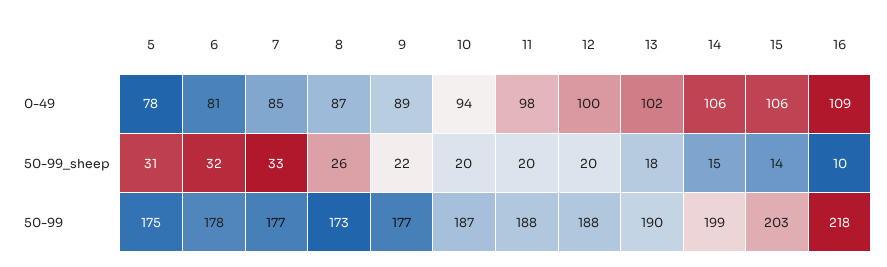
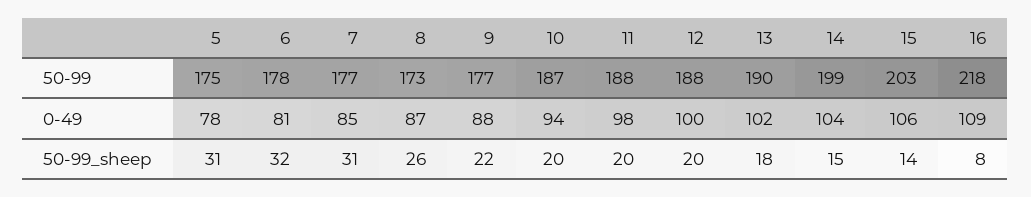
9, 0-49: 89 -> 88
14, 0-49: 106 -> 104
7, 50-99_sheep: 33 -> 31
16, 50-99_sheep: 10 -> 8

